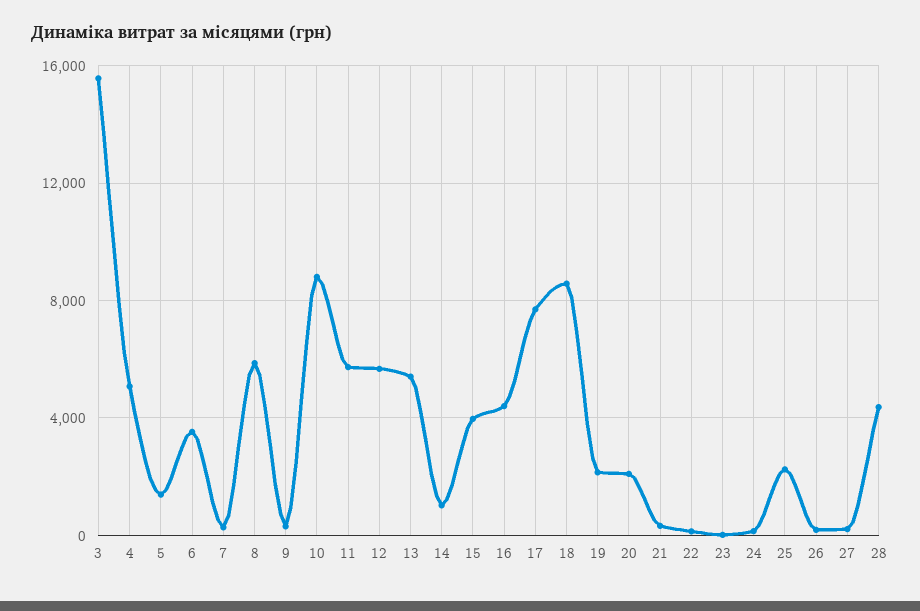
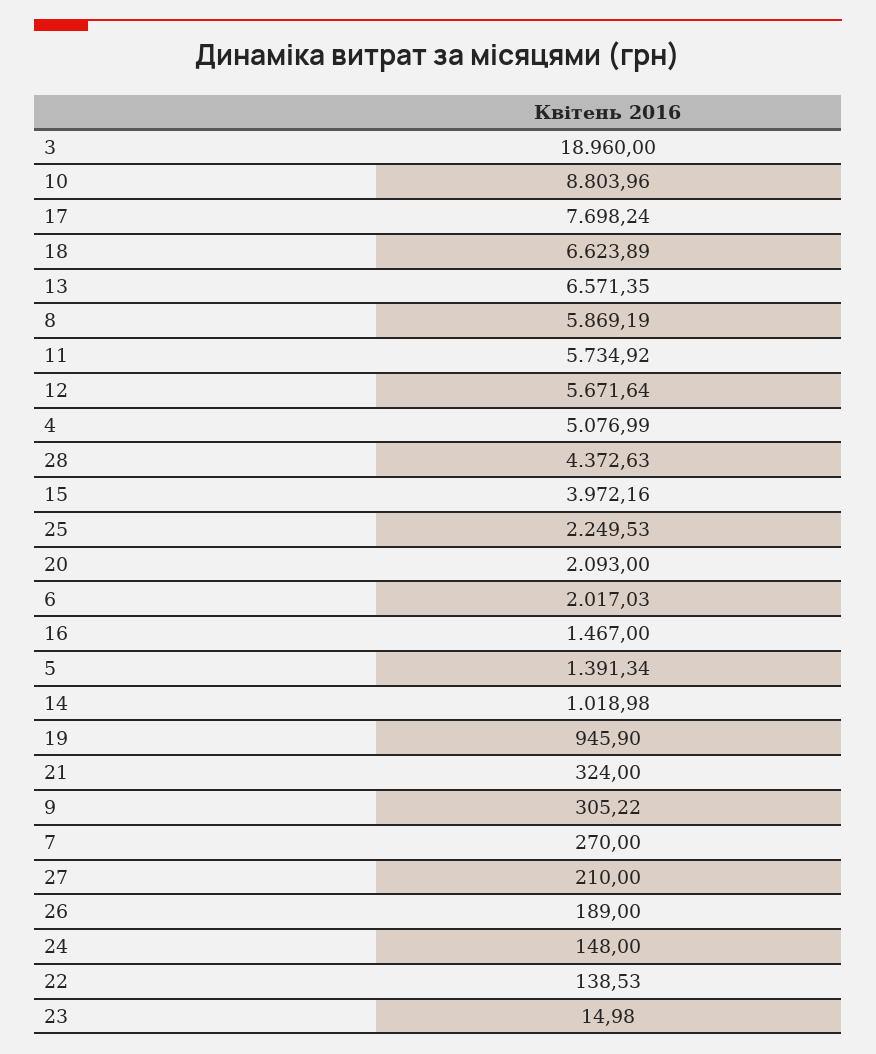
3: 15500 -> 18960
6: 3500 -> 2017.03
13: 5500 -> 6571.35
16: 4500 -> 1467
18: 8500 -> 6623.89
19: 2000 -> 945.9

